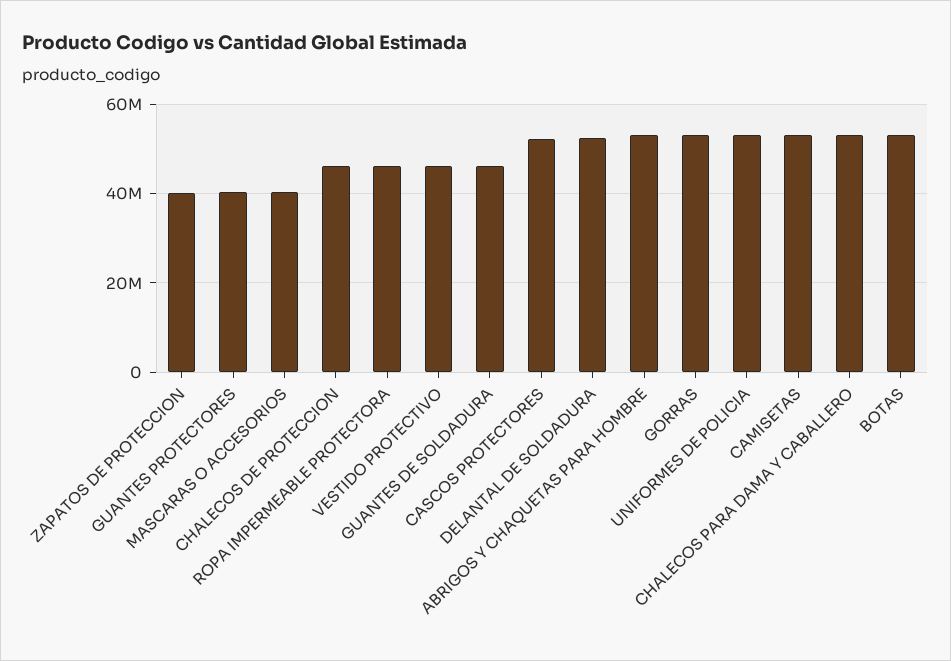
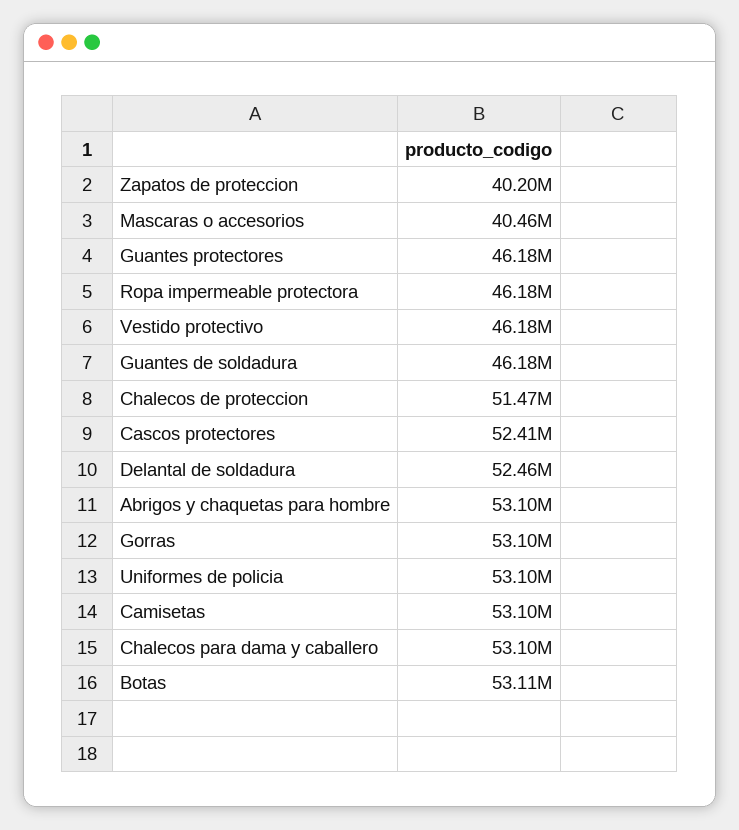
GUANTES PROTECTORES: 40000000 -> 46180000
CHALECOS DE PROTECCION: 46000000 -> 51470000

